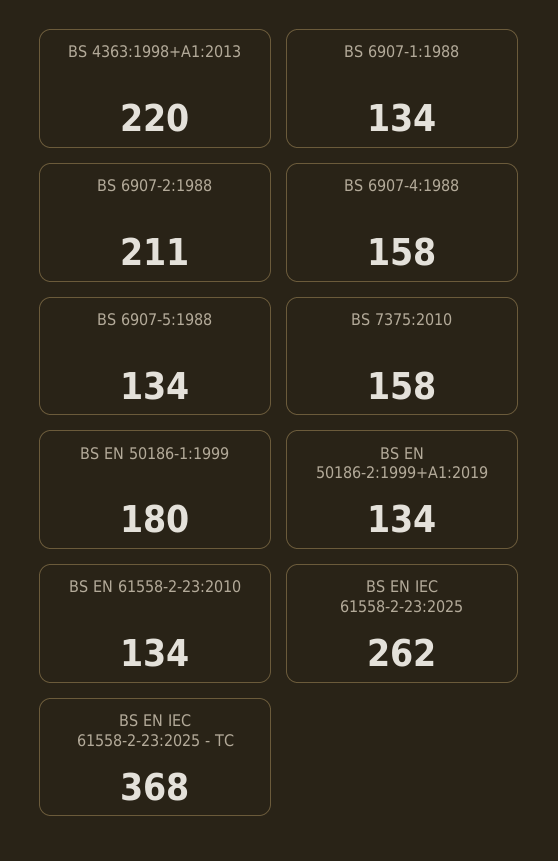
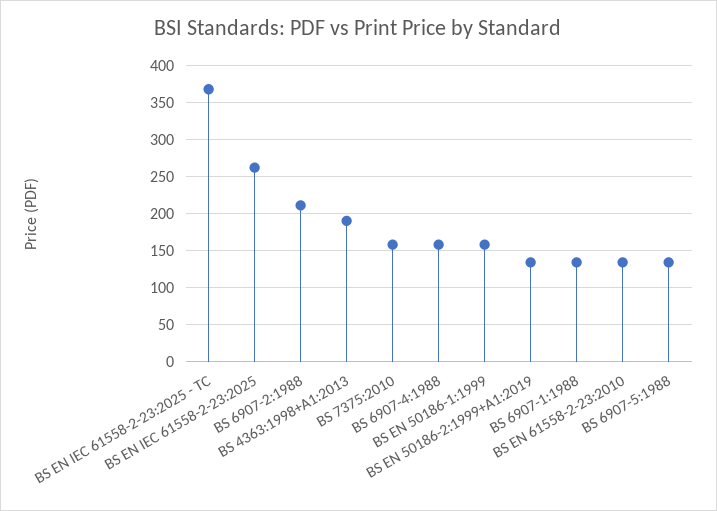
BS 4363:1998+A1:2013: 220 -> 190
BS EN 50186-1:1999: 180 -> 160

